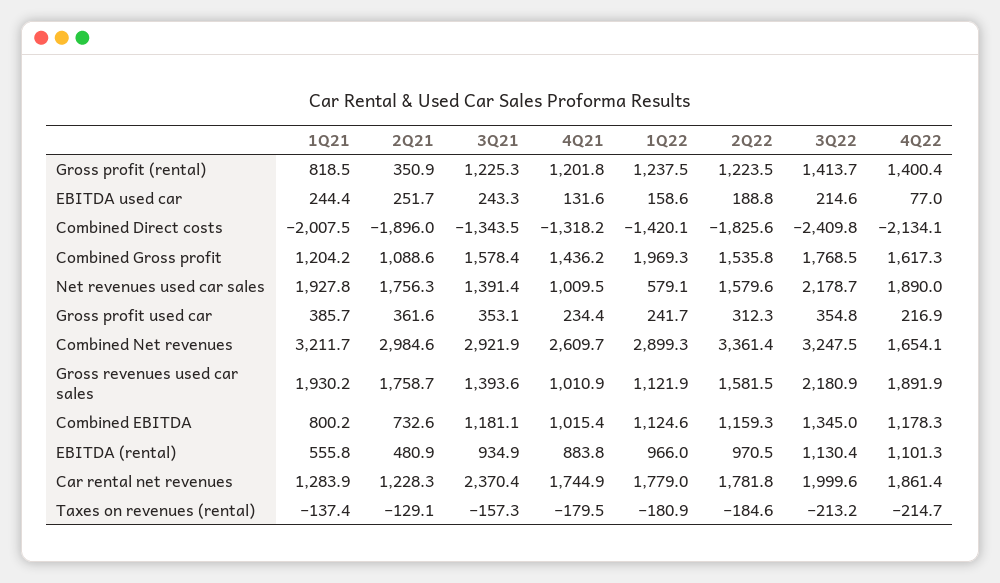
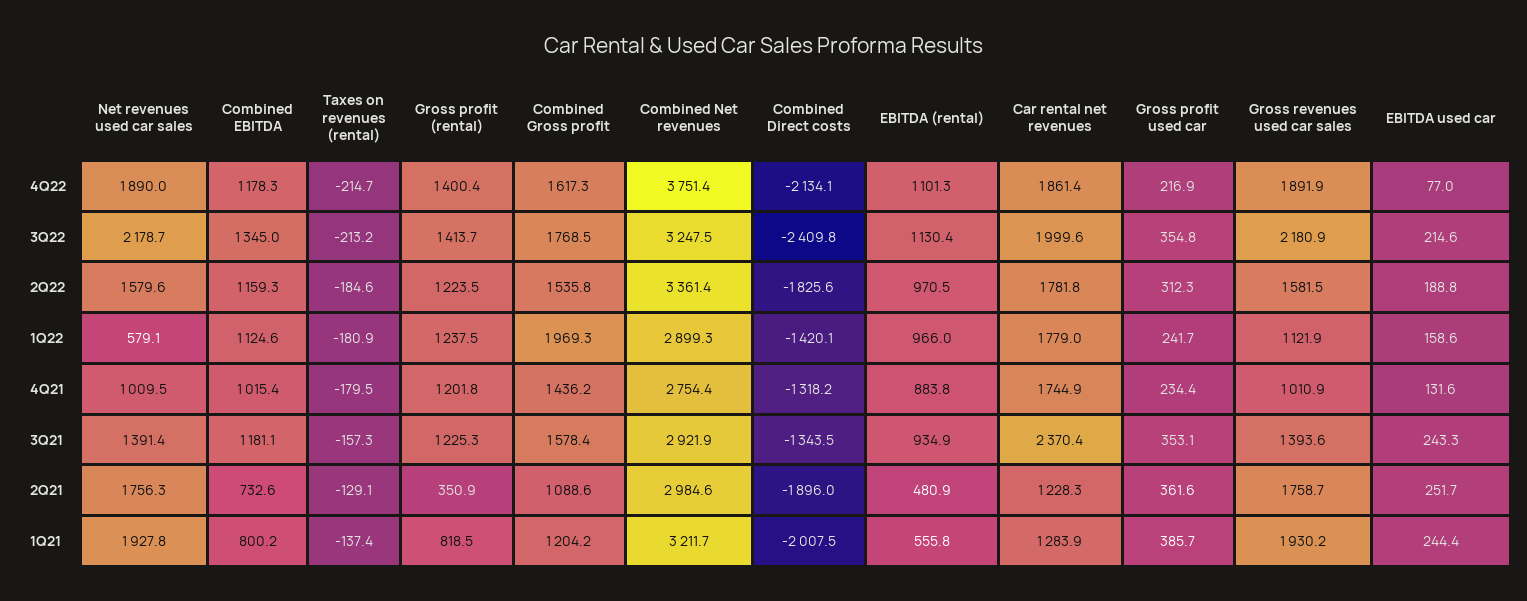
4Q21, Combined Net revenues: 2609.7 -> 2754.4
4Q22, Combined Net revenues: 1654.1 -> 3751.4

